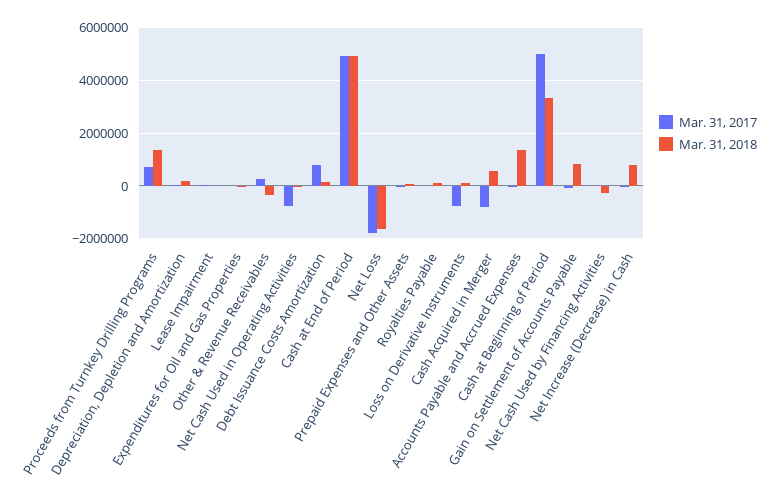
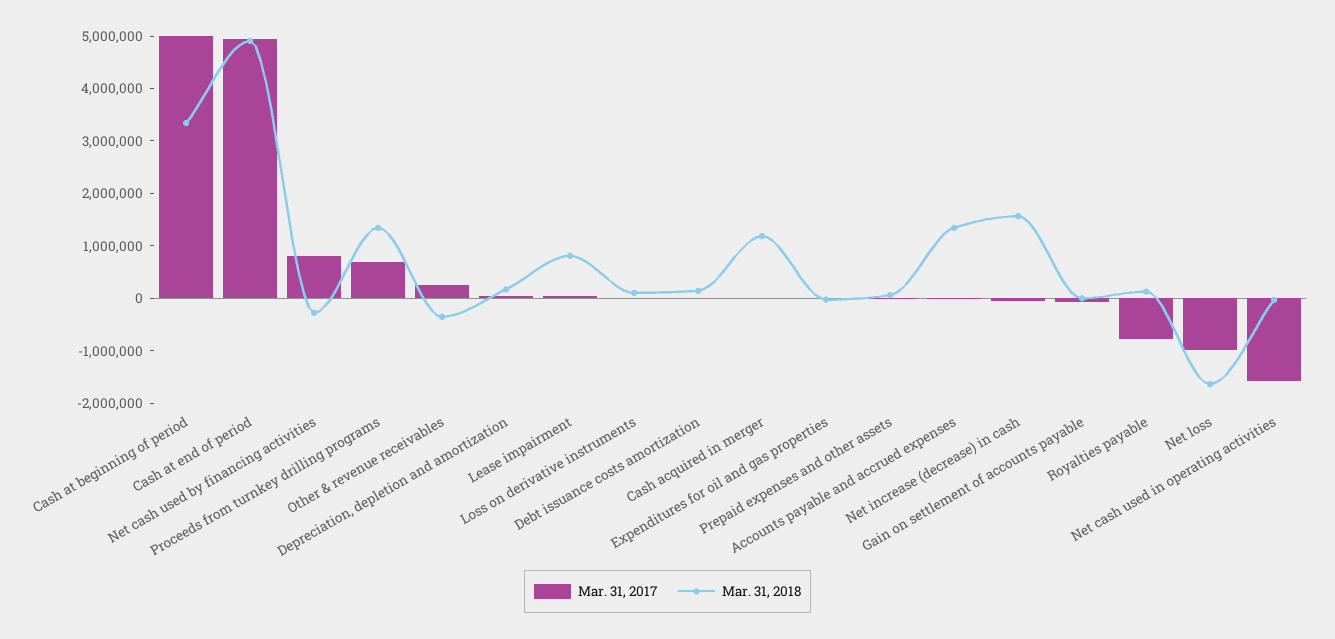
Mar. 31, 2018, Lease Impairment: 0 -> 800000
Mar. 31, 2017, Net Cash Used in Operating Activities: -750000 -> -1600000
Mar. 31, 2017, Debt Issuance Costs Amortization: 750000 -> 0
Mar. 31, 2017, Net Loss: -1750000 -> -1000000
Mar. 31, 2017, Royalties Payable: 0 -> -800000
Mar. 31, 2017, Loss on Derivative Instruments: -750000 -> 0
Mar. 31, 2017, Cash Acquired in Merger: -750000 -> 0
Mar. 31, 2018, Cash Acquired in Merger: 500000 -> 1200000
Mar. 31, 2018, Gain on Settlement of Accounts Payable: 750000 -> 0
Mar. 31, 2017, Net Cash Used by Financing Activities: 0 -> 800000
Mar. 31, 2018, Net Increase (Decrease) in Cash: 750000 -> 1600000

